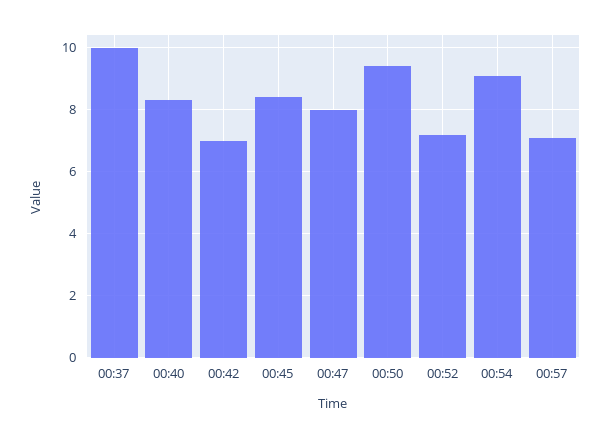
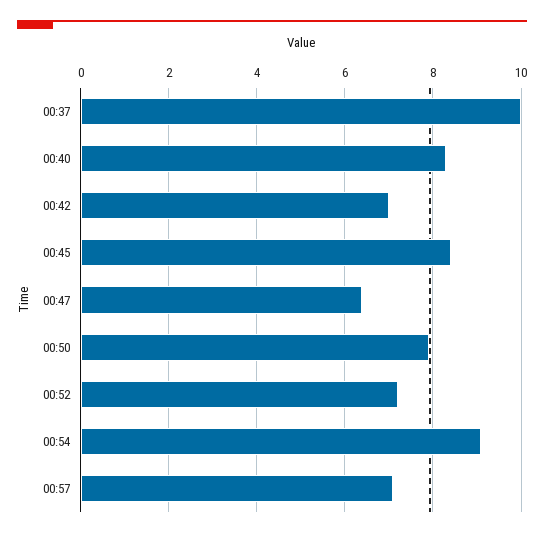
00:47: 8 -> 6.5
00:50: 9.5 -> 8

